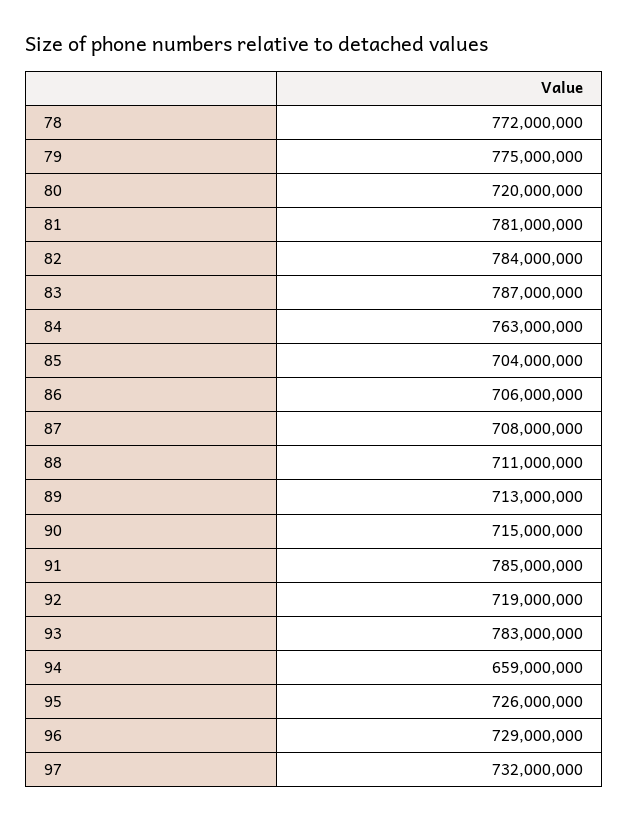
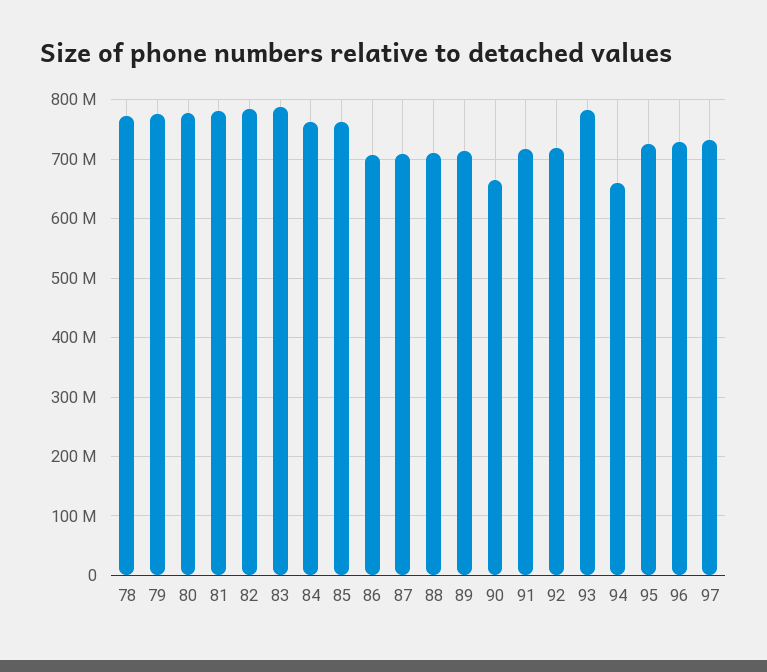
80: 720000000 -> 780000000
85: 704000000 -> 760000000
90: 715000000 -> 660000000
91: 785000000 -> 720000000

